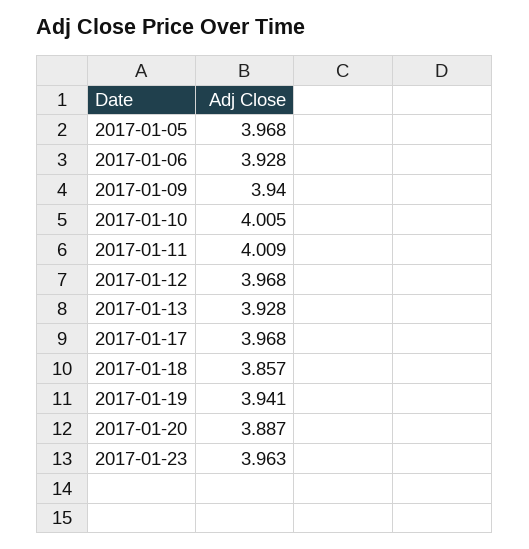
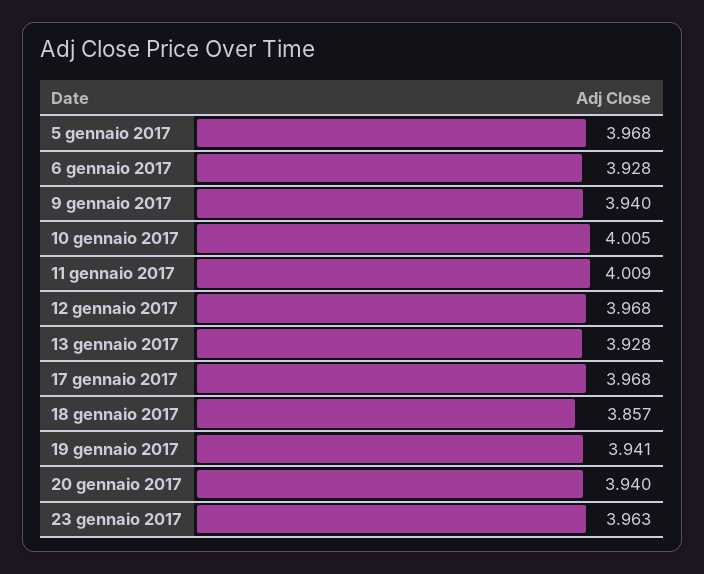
2017-01-20: 3.887 -> 3.94

